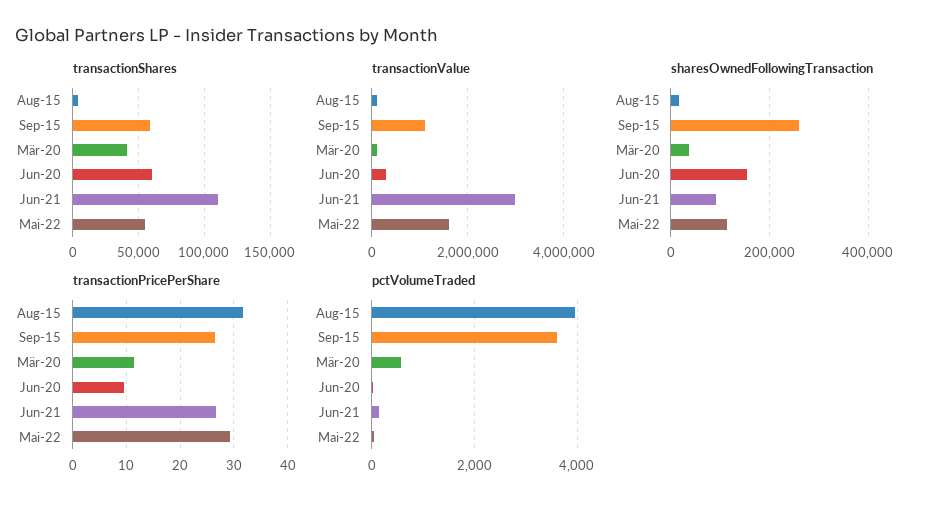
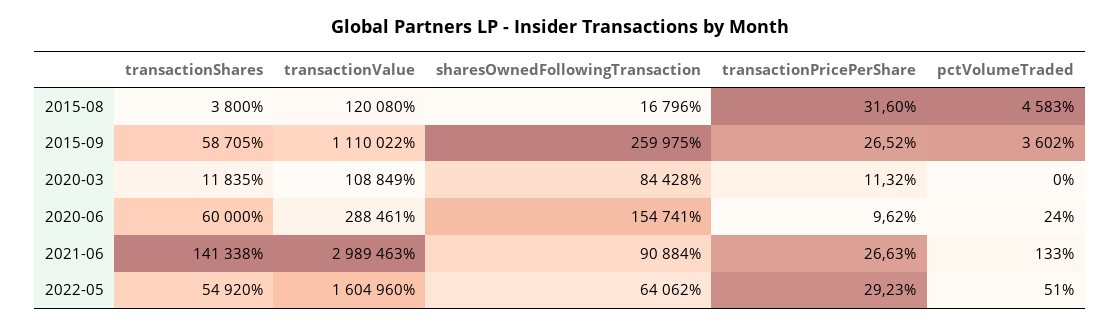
transactionShares, Mär-20: 40000 -> 11835
transactionShares, Jun-21: 110000 -> 141338
sharesOwnedFollowingTransaction, Mär-20: 40000 -> 84428
sharesOwnedFollowingTransaction, Mai-22: 120000 -> 64062
pctVolumeTraded, Aug-15: 4000 -> 4583
pctVolumeTraded, Mär-20: 600 -> 0

